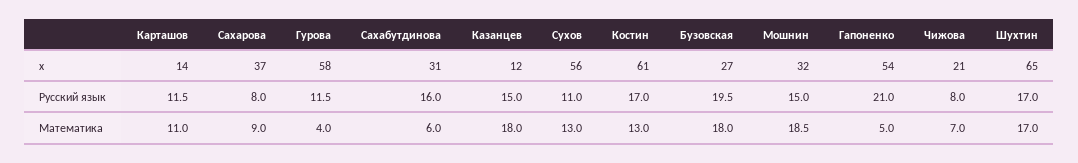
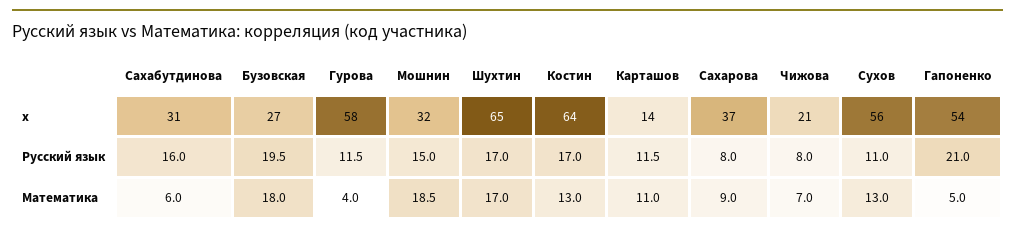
Казанцев, x: 12 -> none
Костин, x: 61 -> 64
Казанцев, Русский язык: 15 -> none
Казанцев, Математика: 18 -> none

